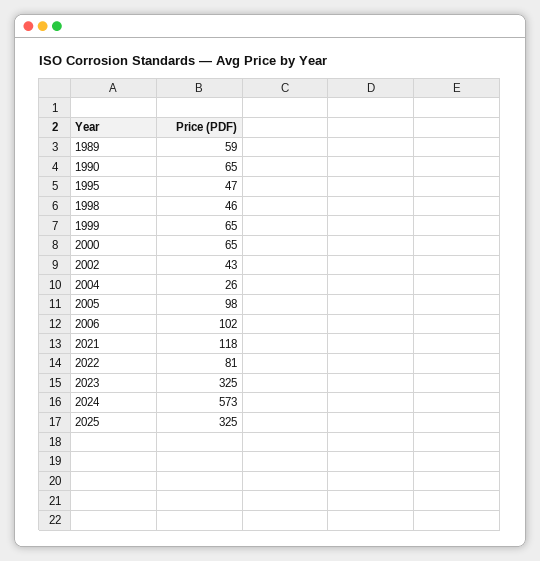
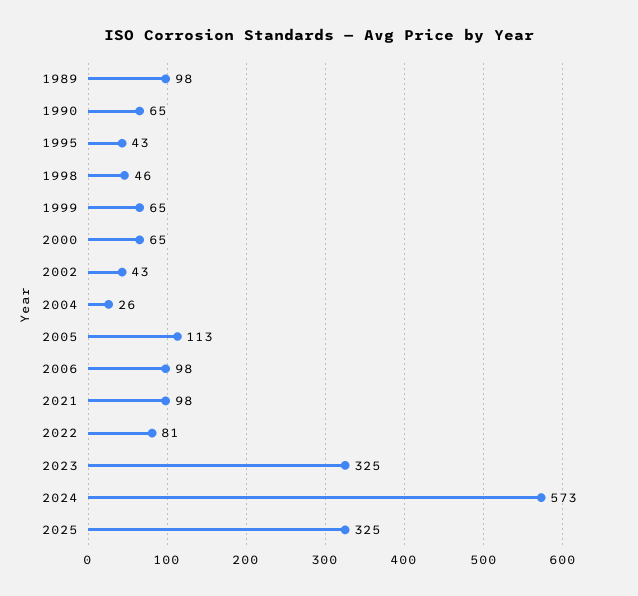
1989: 59 -> 98
1995: 47 -> 43
2005: 98 -> 113
2006: 102 -> 98
2021: 118 -> 98

